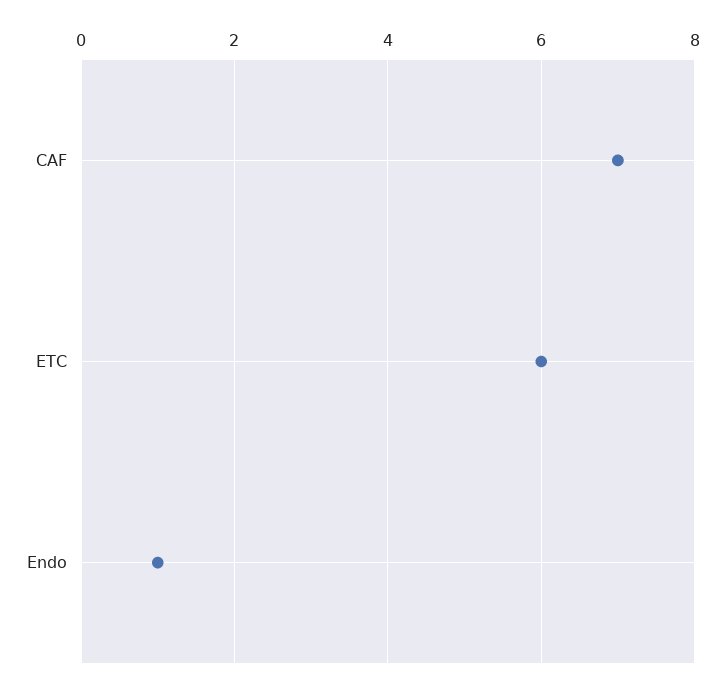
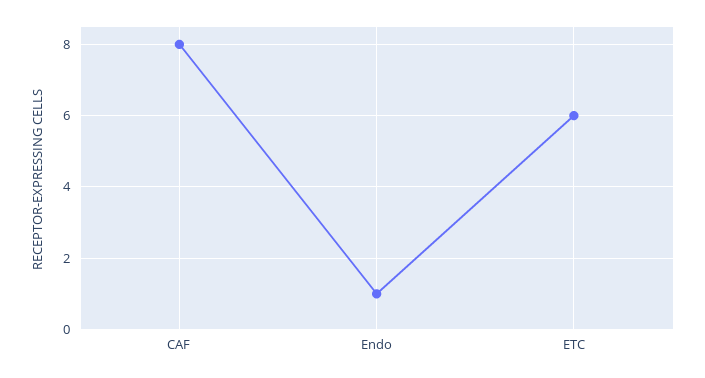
CAF: 7 -> 8

